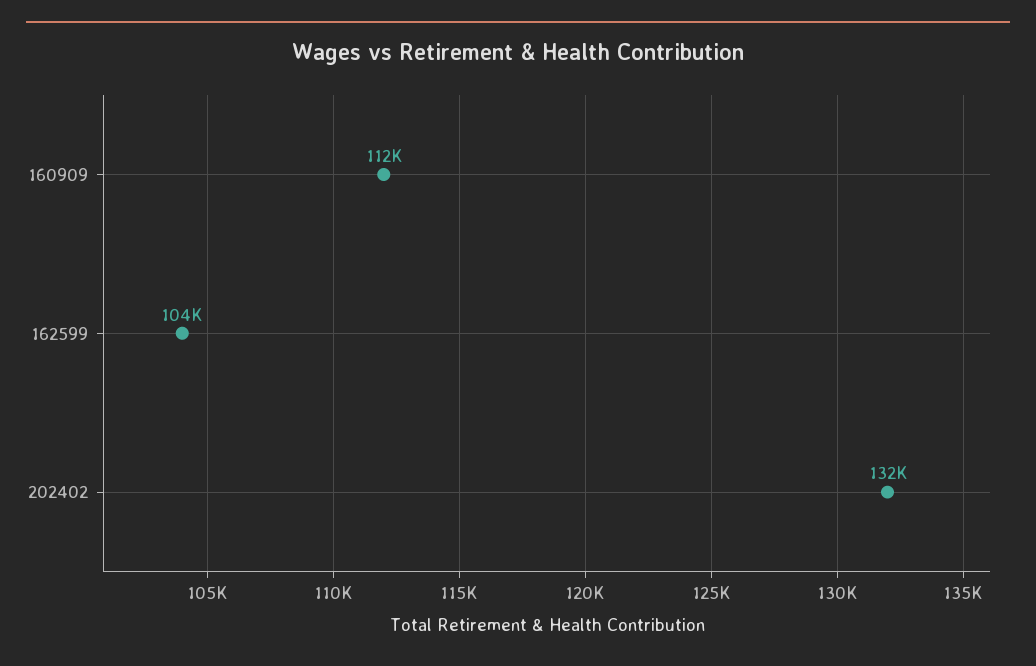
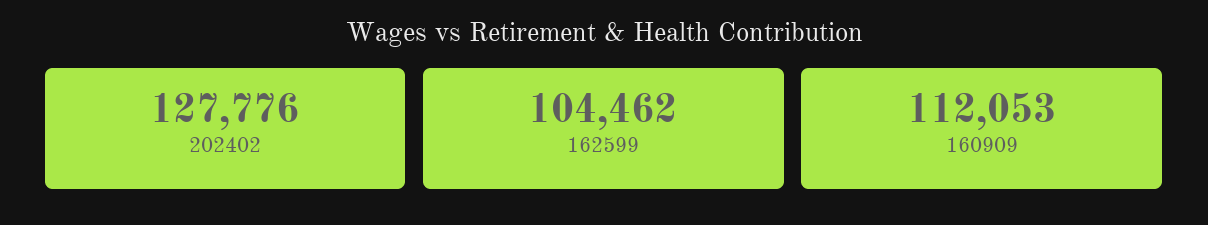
202402: 132000 -> 127776

